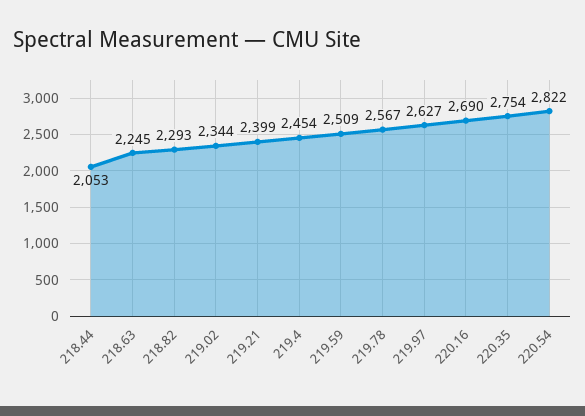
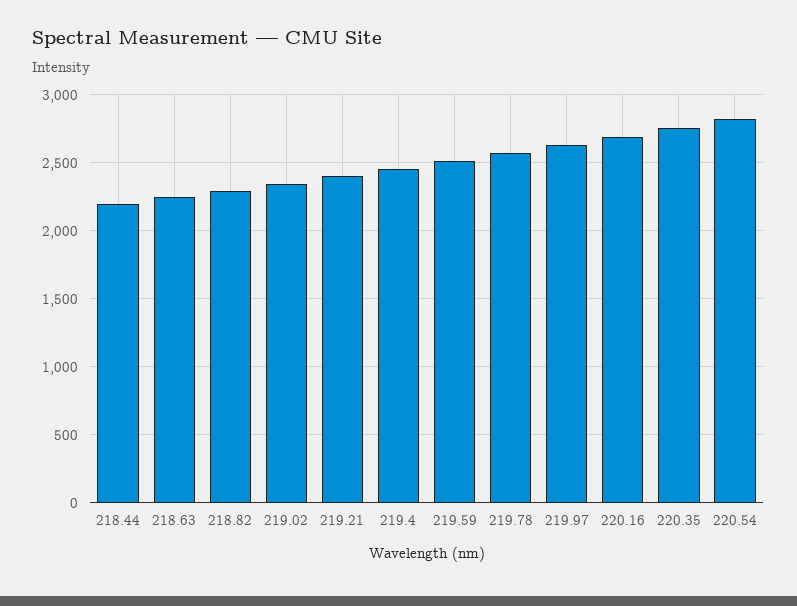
218.44: 2053 -> 2200

